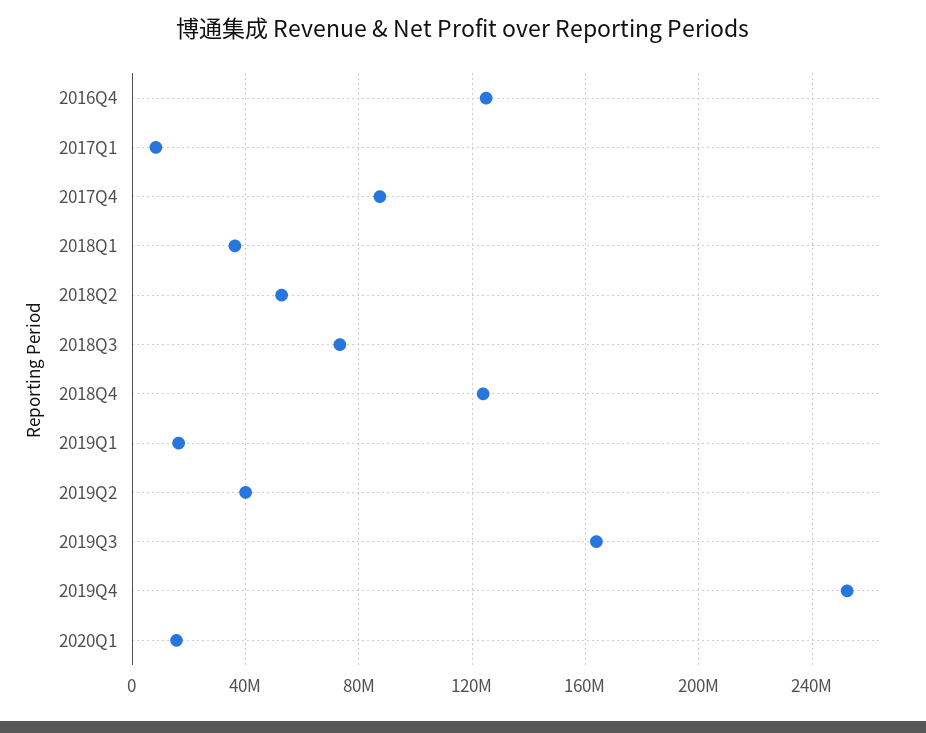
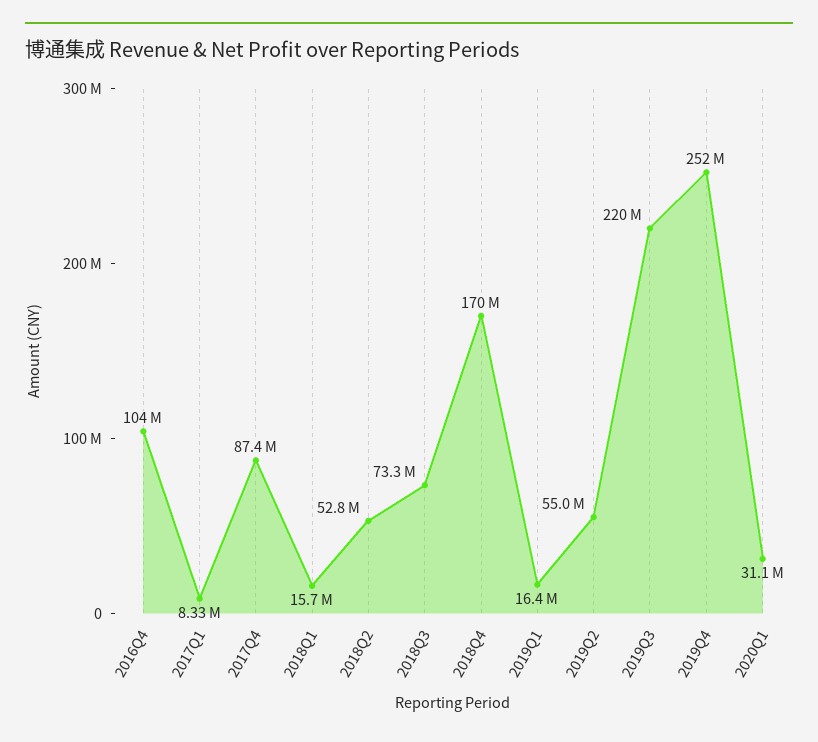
2016Q4: 125000000 -> 104000000
2018Q1: 35000000 -> 15700000
2018Q4: 125000000 -> 170000000
2019Q2: 40000000 -> 55000000
2019Q3: 165000000 -> 220000000
2020Q1: 15000000 -> 31100000

